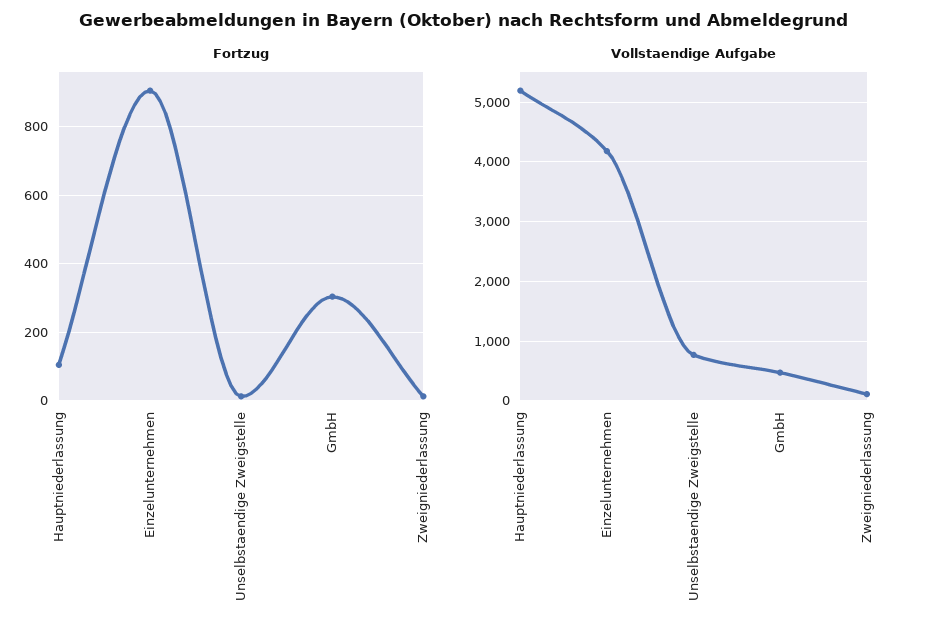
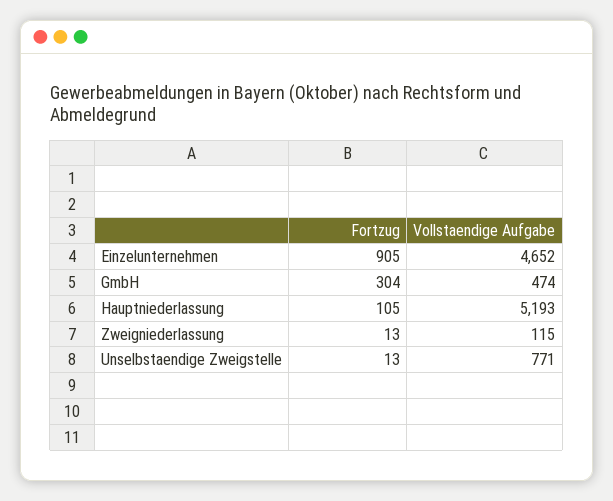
Vollstaendige Aufgabe, Einzelunternehmen: 4200 -> 4652

